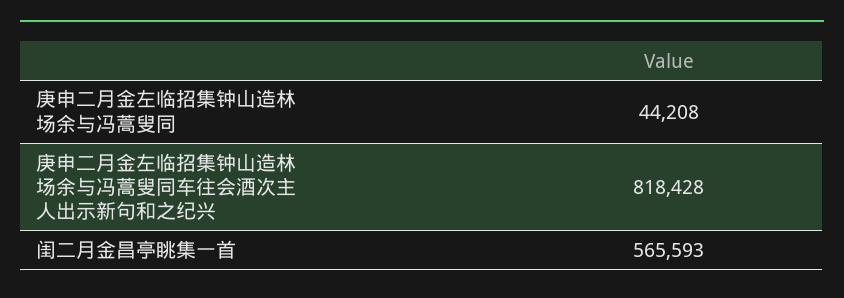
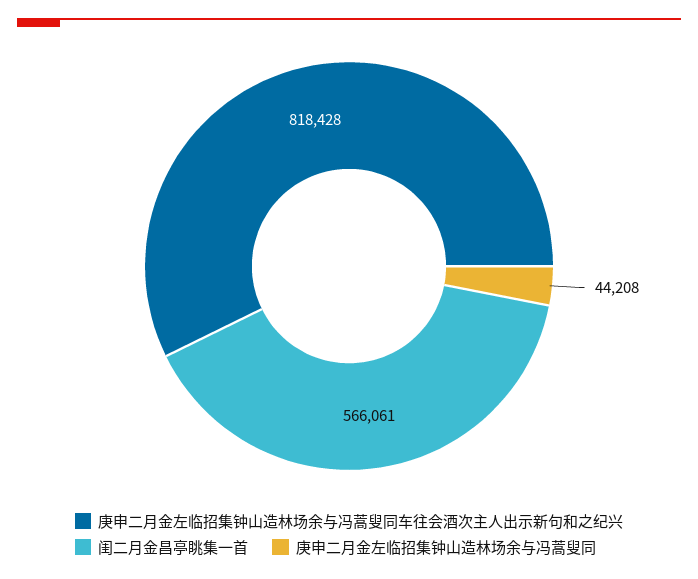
闺二月金昌亭眺集一首: 565593 -> 566061

